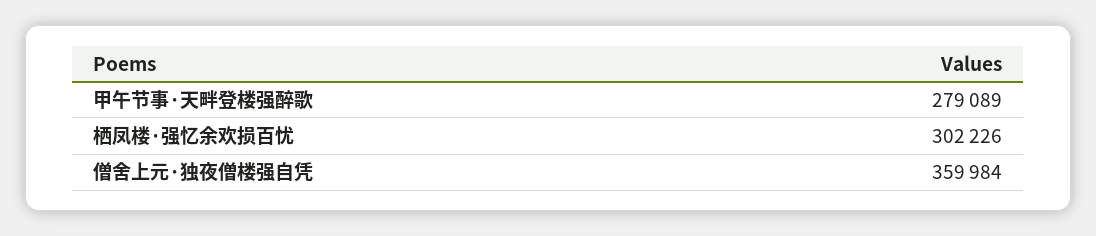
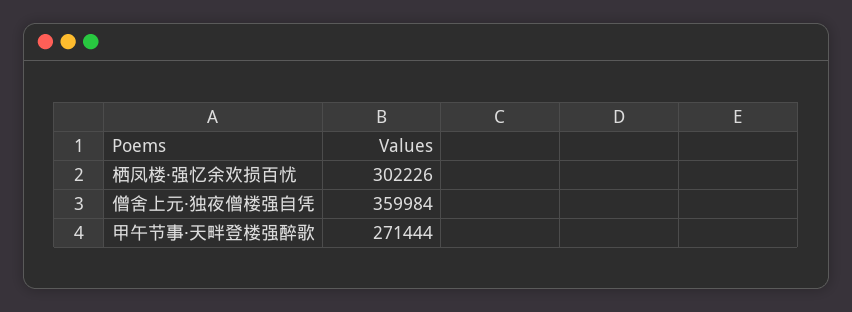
甲午节事·天畔登楼强醉歌: 279089 -> 271444

